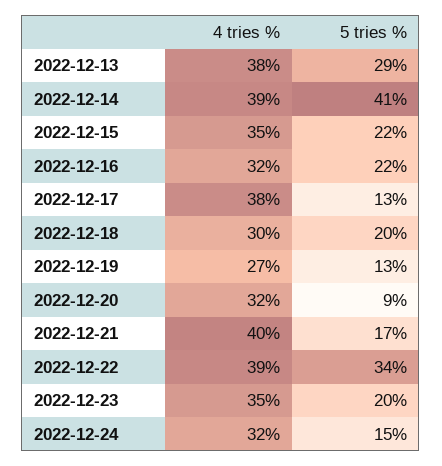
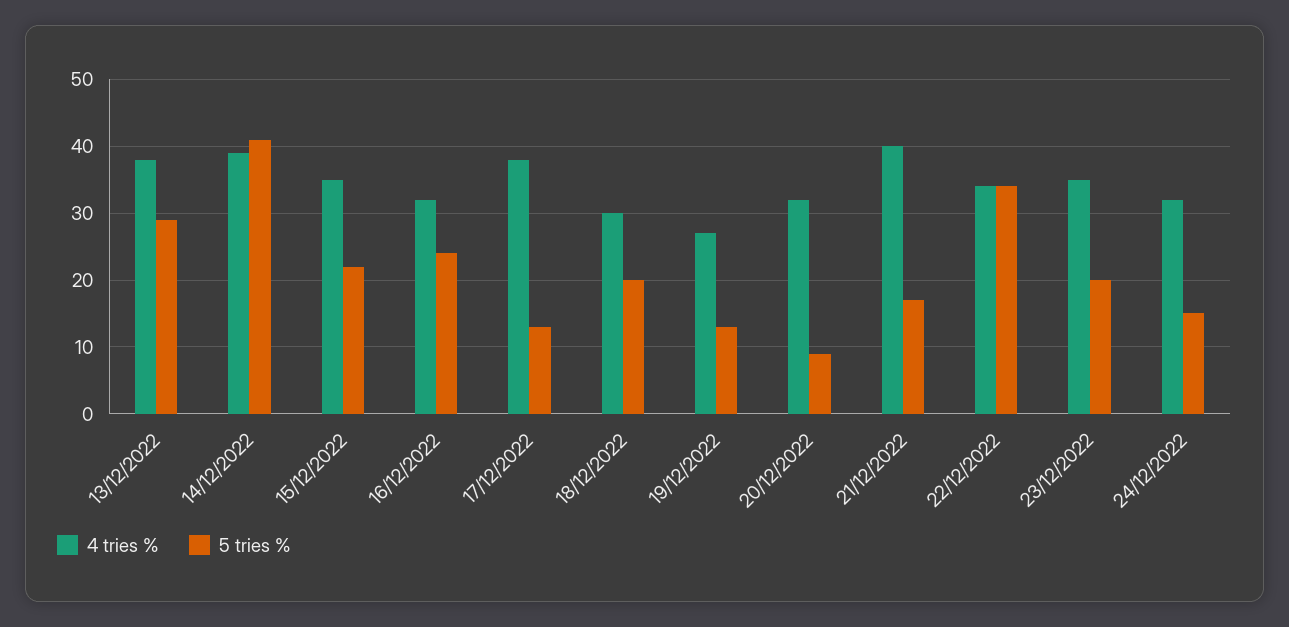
5 tries %, 2022-12-16: 22 -> 24
4 tries %, 2022-12-22: 39 -> 34

